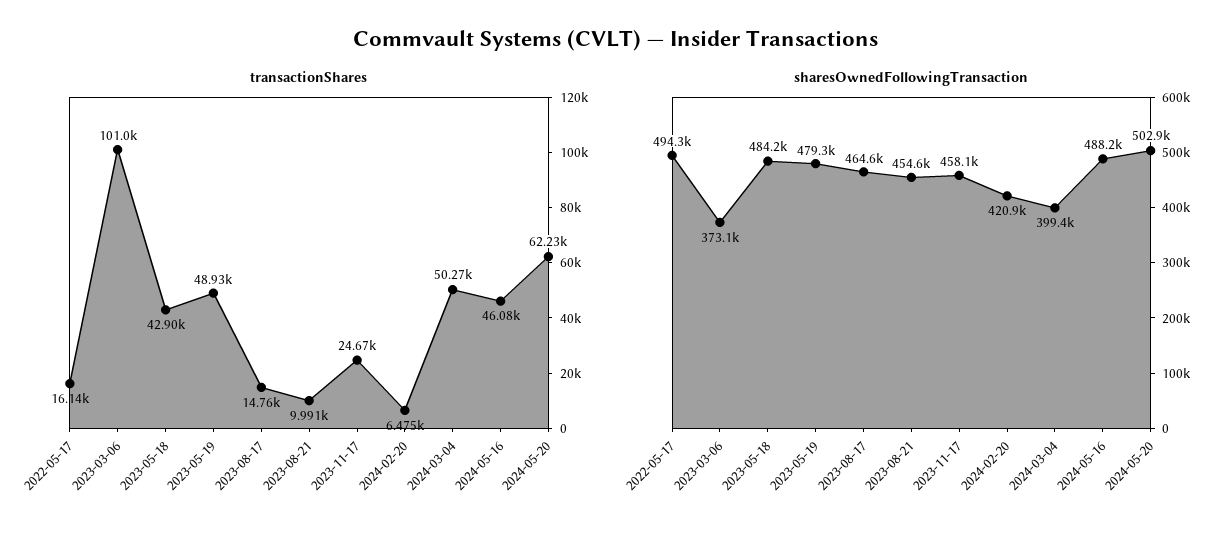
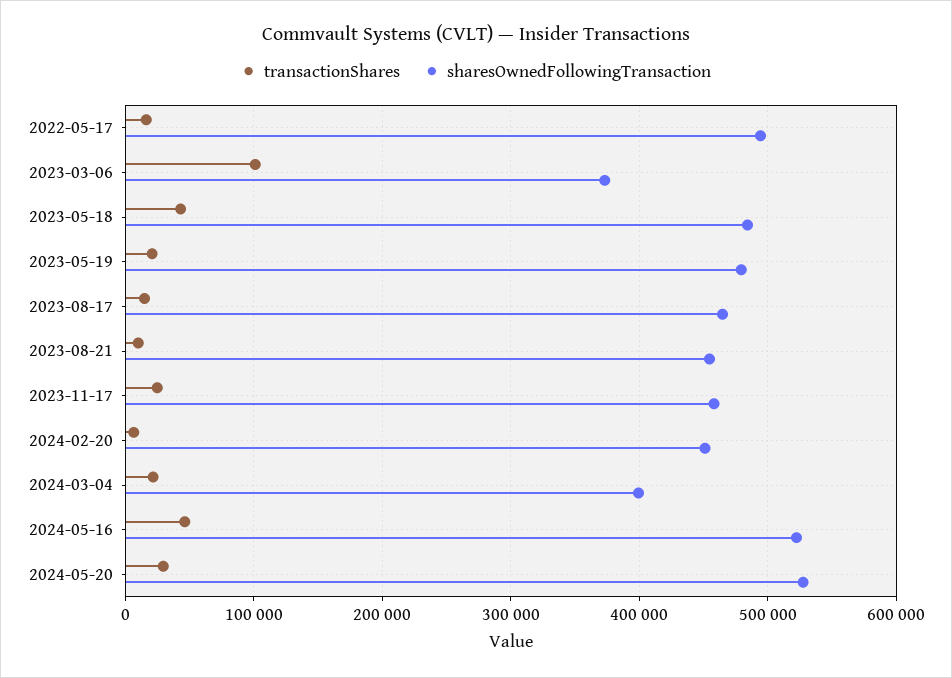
transactionShares, 2023-05-19: 48930 -> 20000
transactionShares, 2024-03-04: 50270 -> 20000
transactionShares, 2024-05-20: 62230 -> 30000
sharesOwnedFollowingTransaction, 2024-02-20: 420900 -> 450000
sharesOwnedFollowingTransaction, 2024-05-16: 488200 -> 520000
sharesOwnedFollowingTransaction, 2024-05-20: 502900 -> 530000

